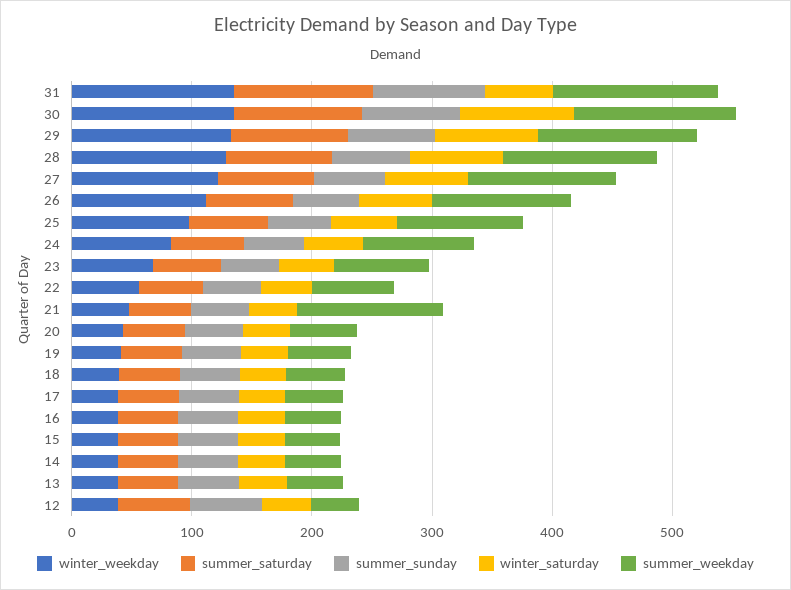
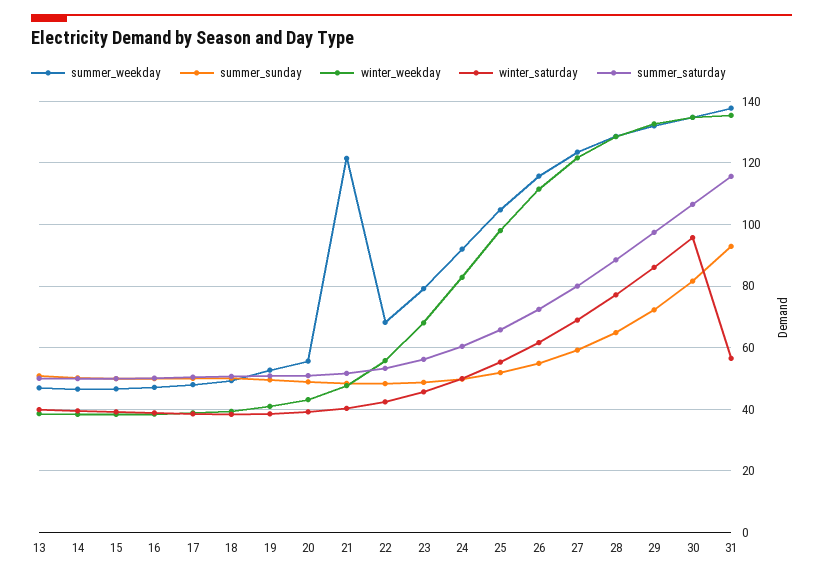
winter_weekday, 12: 40 -> none
summer_saturday, 12: 60 -> none
summer_sunday, 12: 60 -> none
winter_saturday, 12: 40 -> none
summer_weekday, 12: 40 -> none

